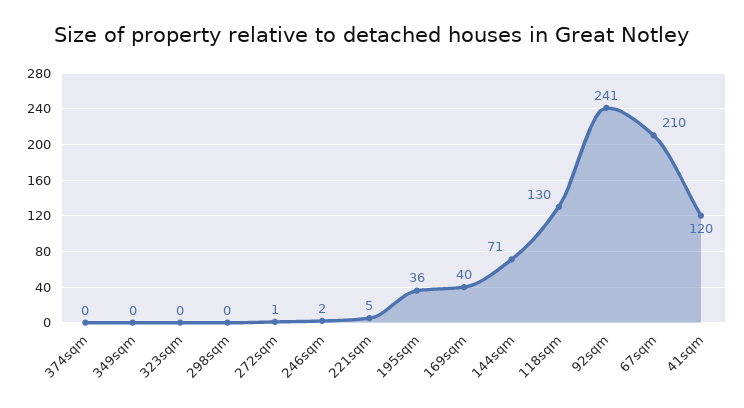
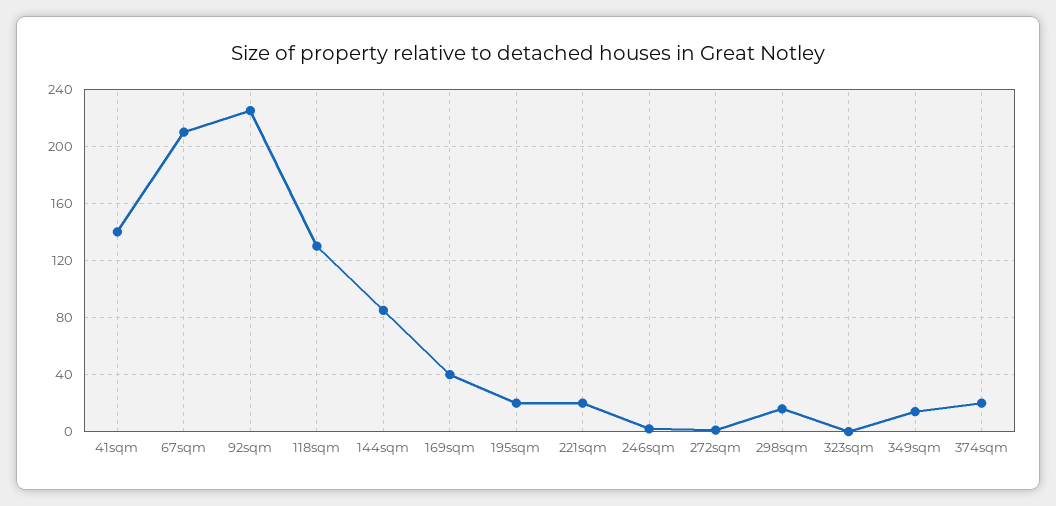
374sqm: 0 -> 20
349sqm: 0 -> 15
298sqm: 0 -> 15
221sqm: 5 -> 20
195sqm: 36 -> 20
144sqm: 71 -> 85
92sqm: 241 -> 225
41sqm: 120 -> 140

